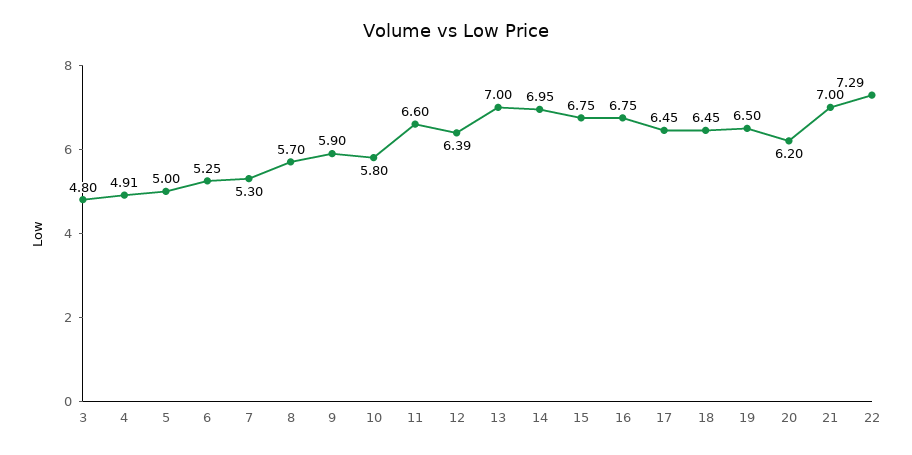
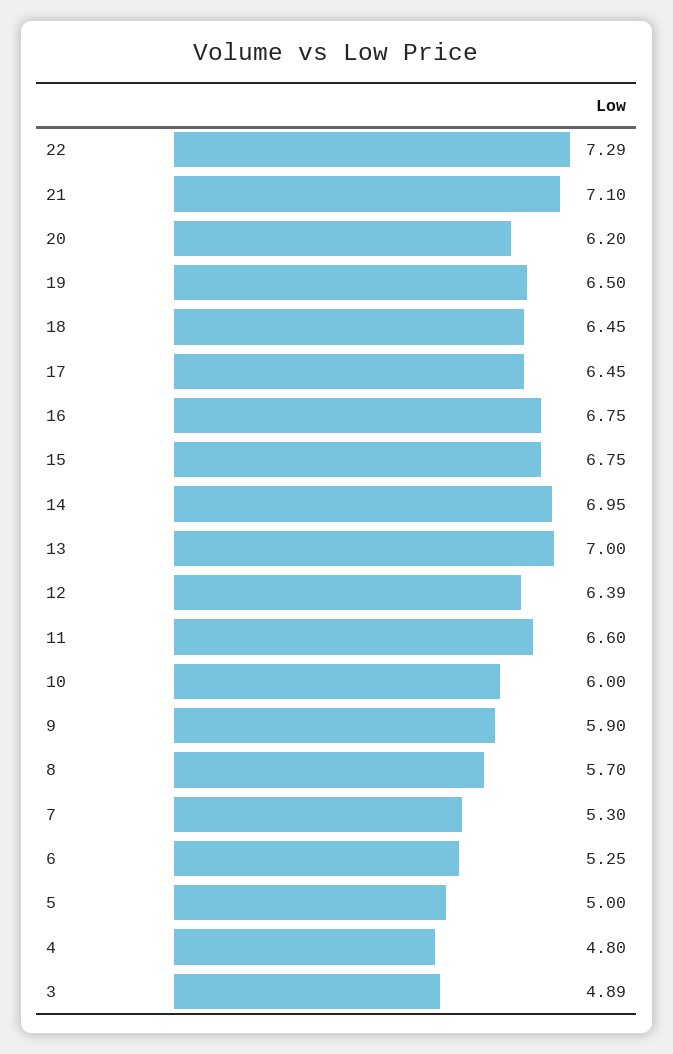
3: 4.8 -> 4.89
4: 4.91 -> 4.8
10: 5.8 -> 6
21: 7 -> 7.1

